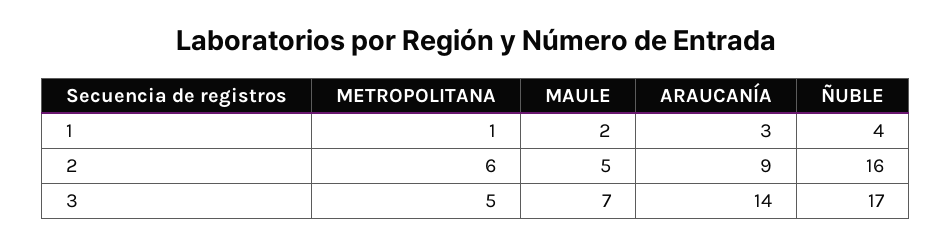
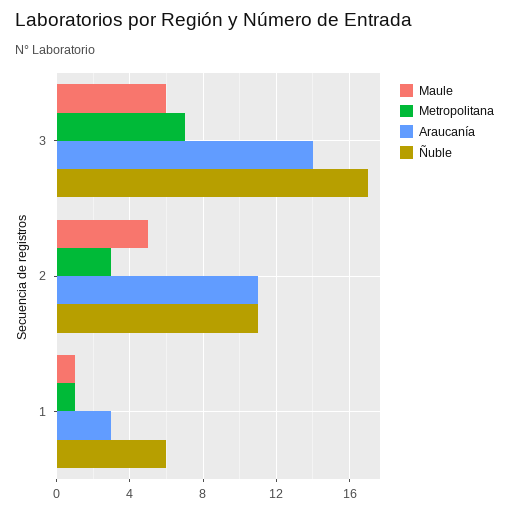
MAULE, 1: 2 -> 1
ÑUBLE, 1: 4 -> 6
METROPOLITANA, 2: 6 -> 3
ARAUCANÍA, 2: 9 -> 11
ÑUBLE, 2: 16 -> 11
METROPOLITANA, 3: 5 -> 7
MAULE, 3: 7 -> 6

